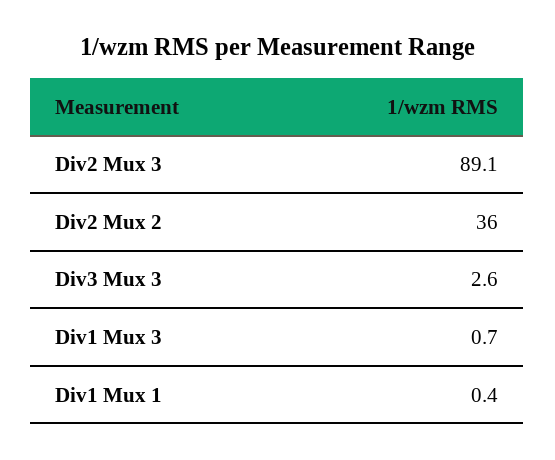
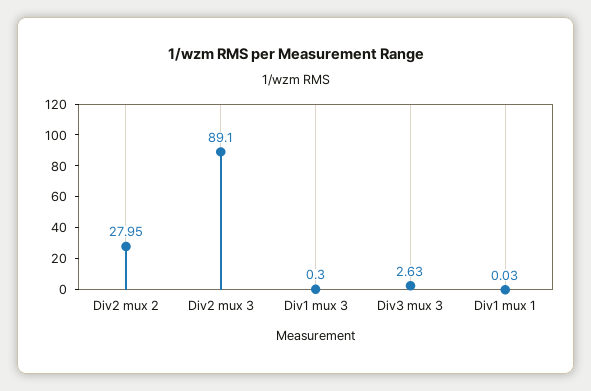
Div2 Mux 2: 36 -> 27.95
Div1 Mux 3: 0.7 -> 0.3
Div1 Mux 1: 0.4 -> 0.03

